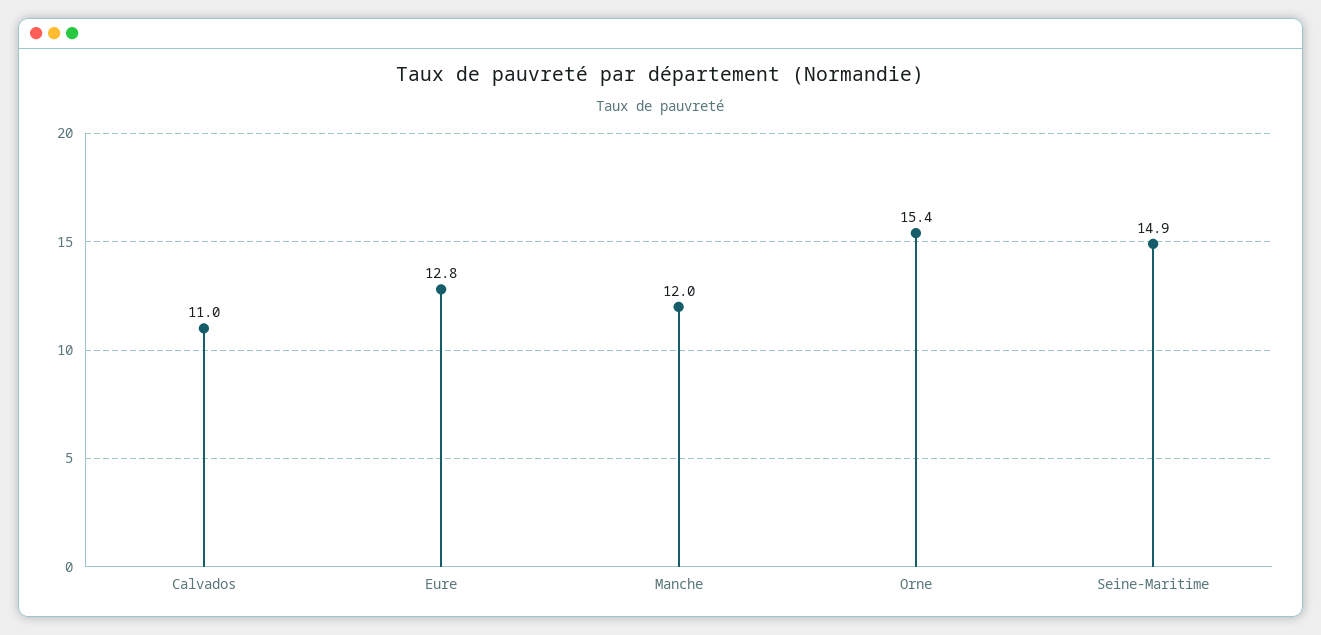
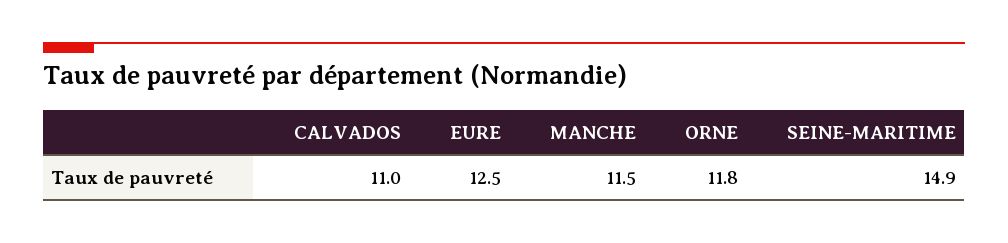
Eure: 12.8 -> 12.5
Manche: 12 -> 11.5
Orne: 15.4 -> 11.8

